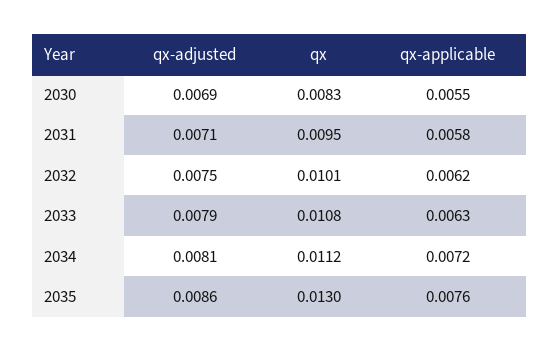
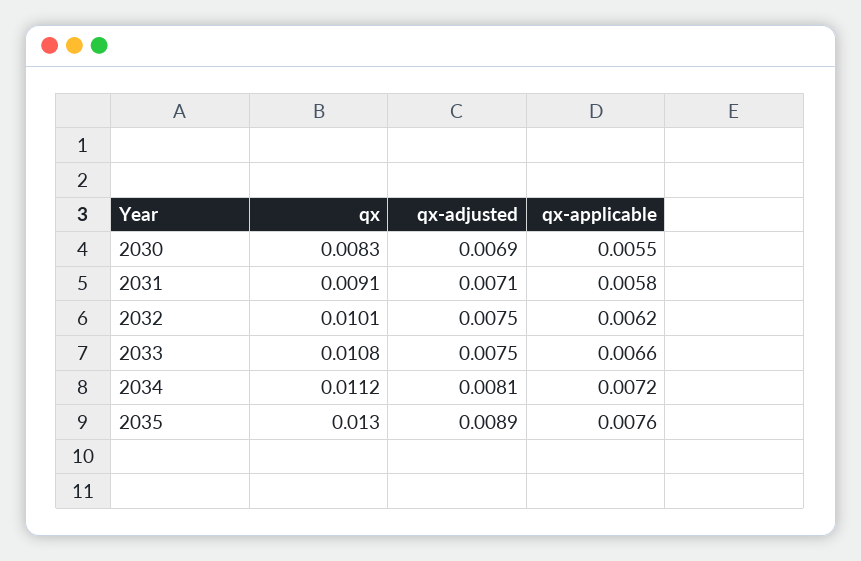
qx, 2031: 0.0095 -> 0.0091
qx-adjusted, 2033: 0.0079 -> 0.0075
qx-applicable, 2033: 0.0063 -> 0.0066
qx-adjusted, 2035: 0.0086 -> 0.0089

